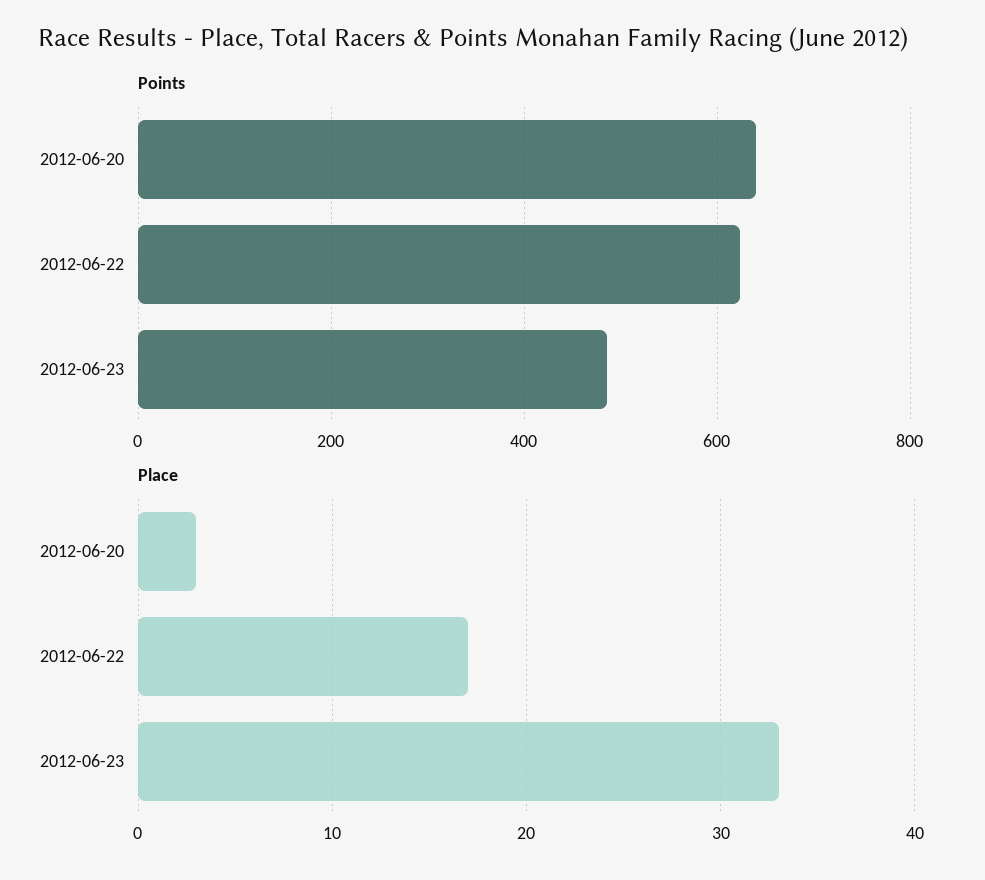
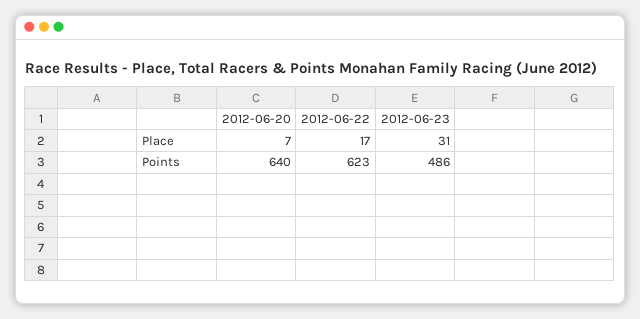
Place, 2012-06-20: 3 -> 7
Place, 2012-06-23: 33 -> 31

